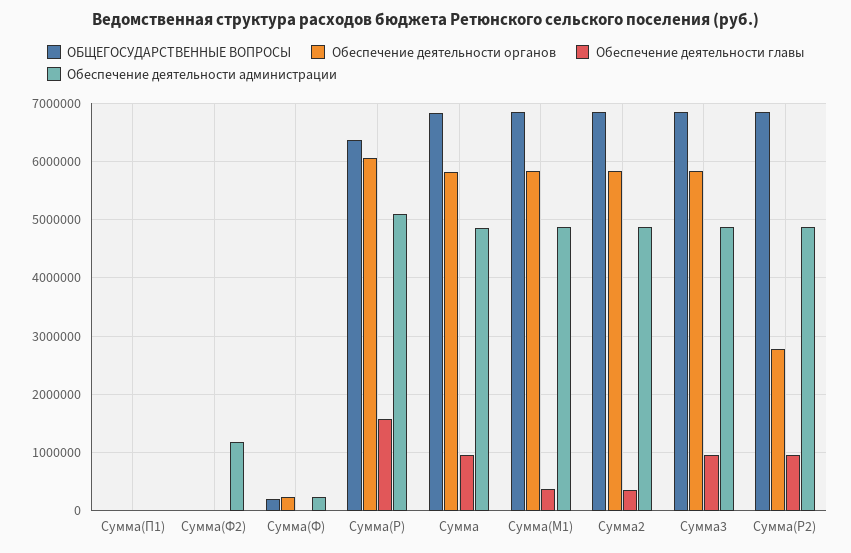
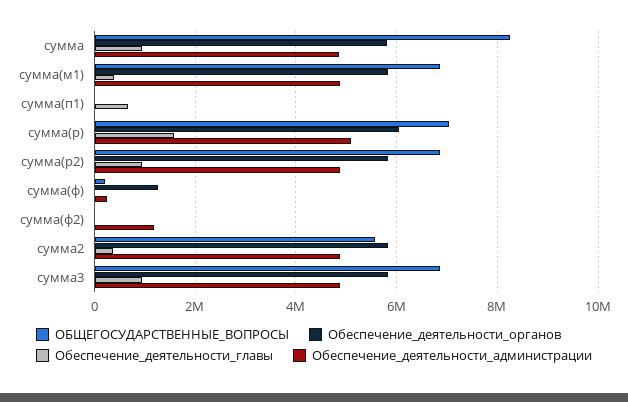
Обеспечение деятельности главы, Сумма(П1): 0 -> 600000
Обеспечение деятельности органов, Сумма(Ф): 200000 -> 1200000
ОБЩЕГОСУДАРСТВЕННЫЕ ВОПРОСЫ, Сумма(Р): 6400000 -> 7000000
ОБЩЕГОСУДАРСТВЕННЫЕ ВОПРОСЫ, Сумма: 6800000 -> 8200000
ОБЩЕГОСУДАРСТВЕННЫЕ ВОПРОСЫ, Сумма2: 6800000 -> 5600000
Обеспечение деятельности органов, Сумма(Р2): 2800000 -> 5800000

